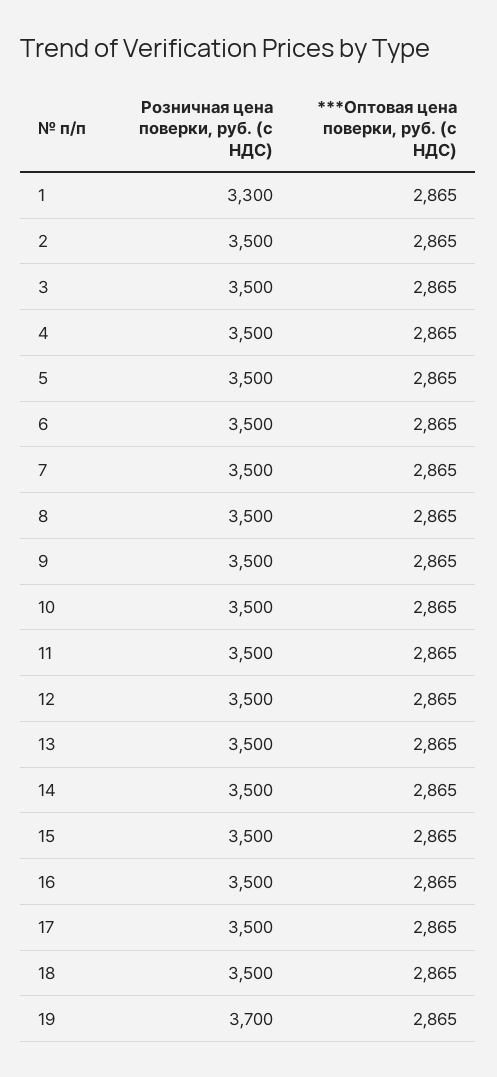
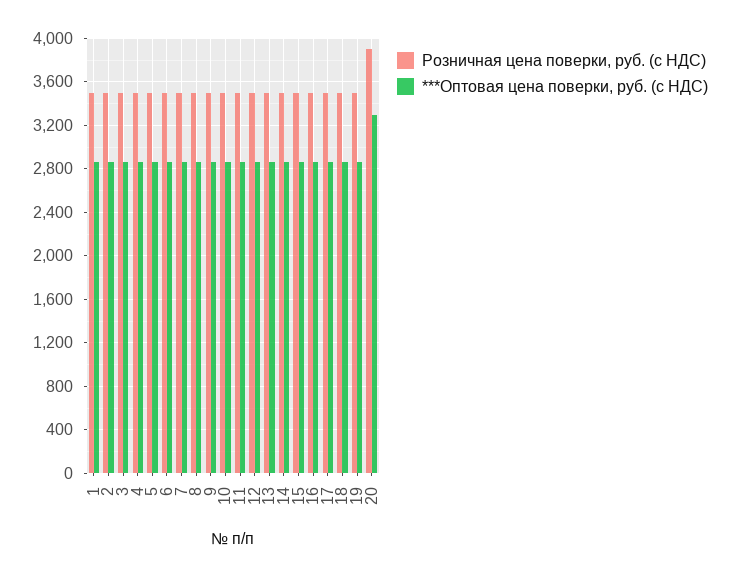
Розничная цена поверки, руб. (с НДС), 1: 3300 -> 3500
Розничная цена поверки, руб. (с НДС), 19: 3700 -> 3500
Розничная цена поверки, руб. (с НДС), 20: none -> 3900
***Оптовая цена поверки, руб. (с НДС), 20: none -> 3300

